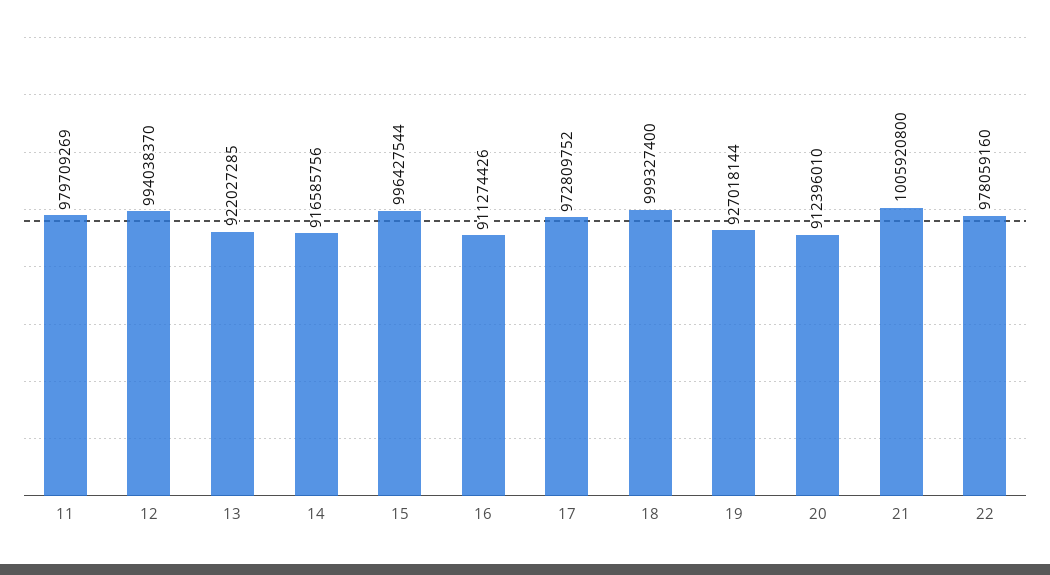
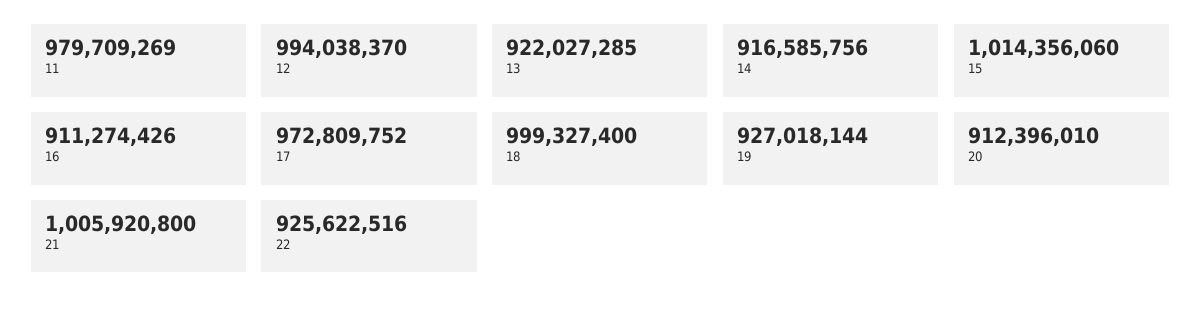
15: 996427544 -> 1014356060
22: 978059160 -> 925622516

